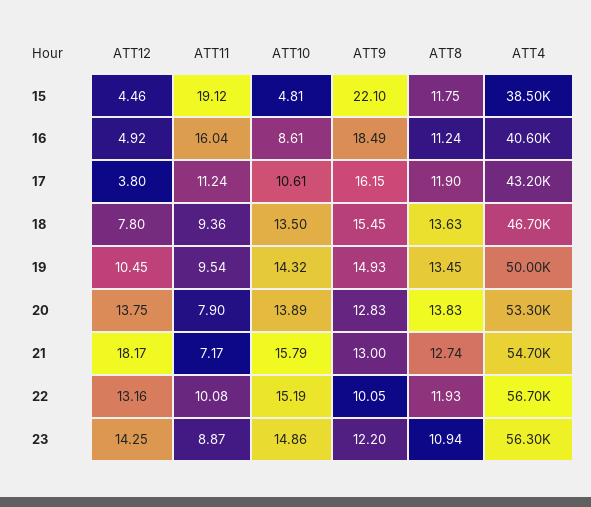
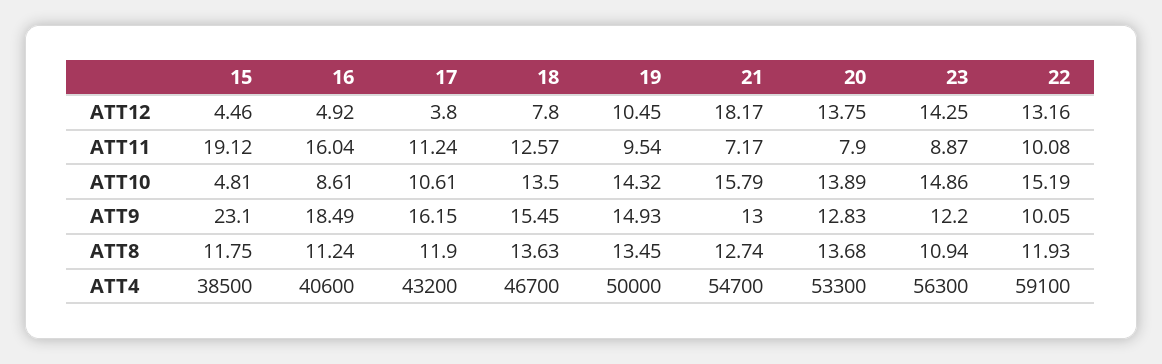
ATT9, 15: 22.1 -> 23.1
ATT11, 18: 9.36 -> 12.57
ATT8, 20: 13.83 -> 13.68
ATT4, 22: 56700 -> 59100

